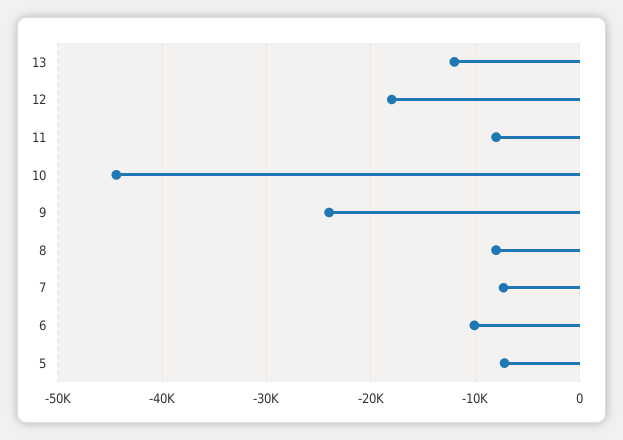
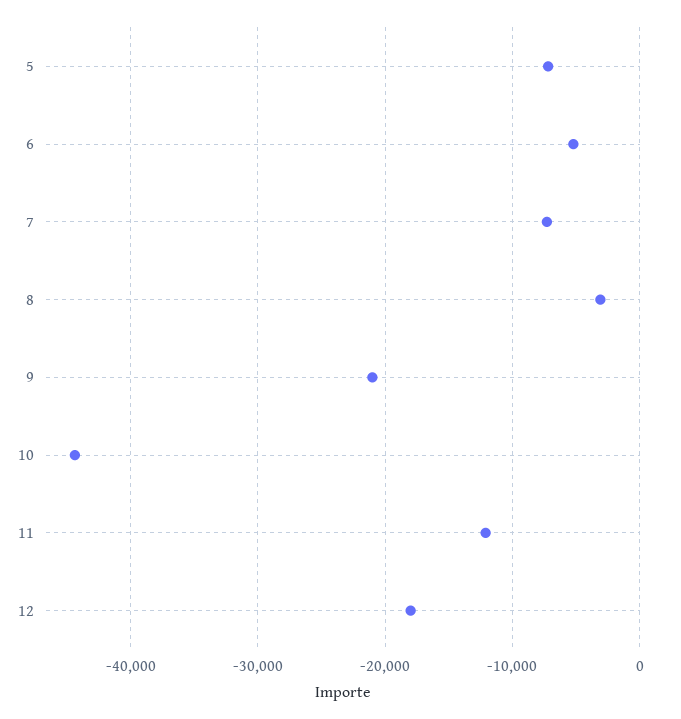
13: -12000 -> none
11: -8000 -> -12000
9: -24000 -> -21000
8: -8000 -> -3000
6: -10000 -> -5000

